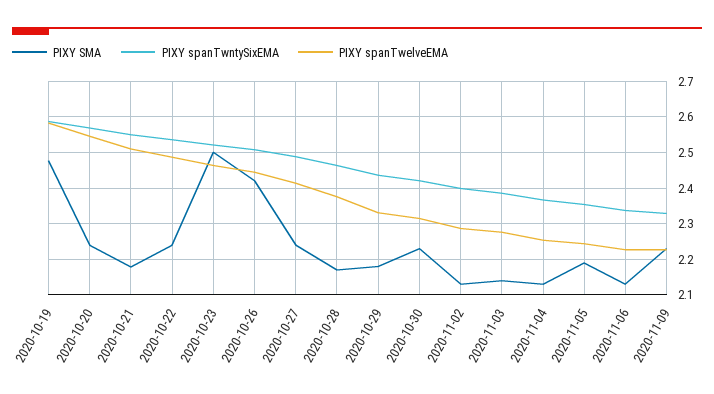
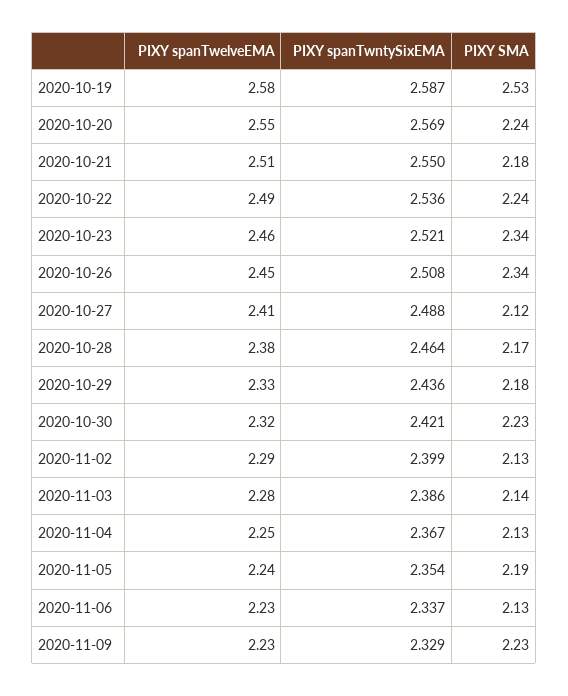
PIXY SMA, 2020-10-19: 2.48 -> 2.53
PIXY SMA, 2020-10-23: 2.5 -> 2.34
PIXY SMA, 2020-10-26: 2.42 -> 2.34
PIXY SMA, 2020-10-27: 2.24 -> 2.12

